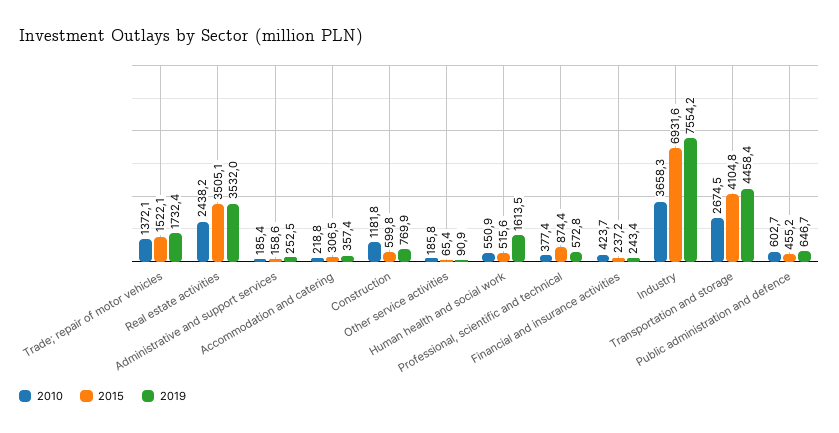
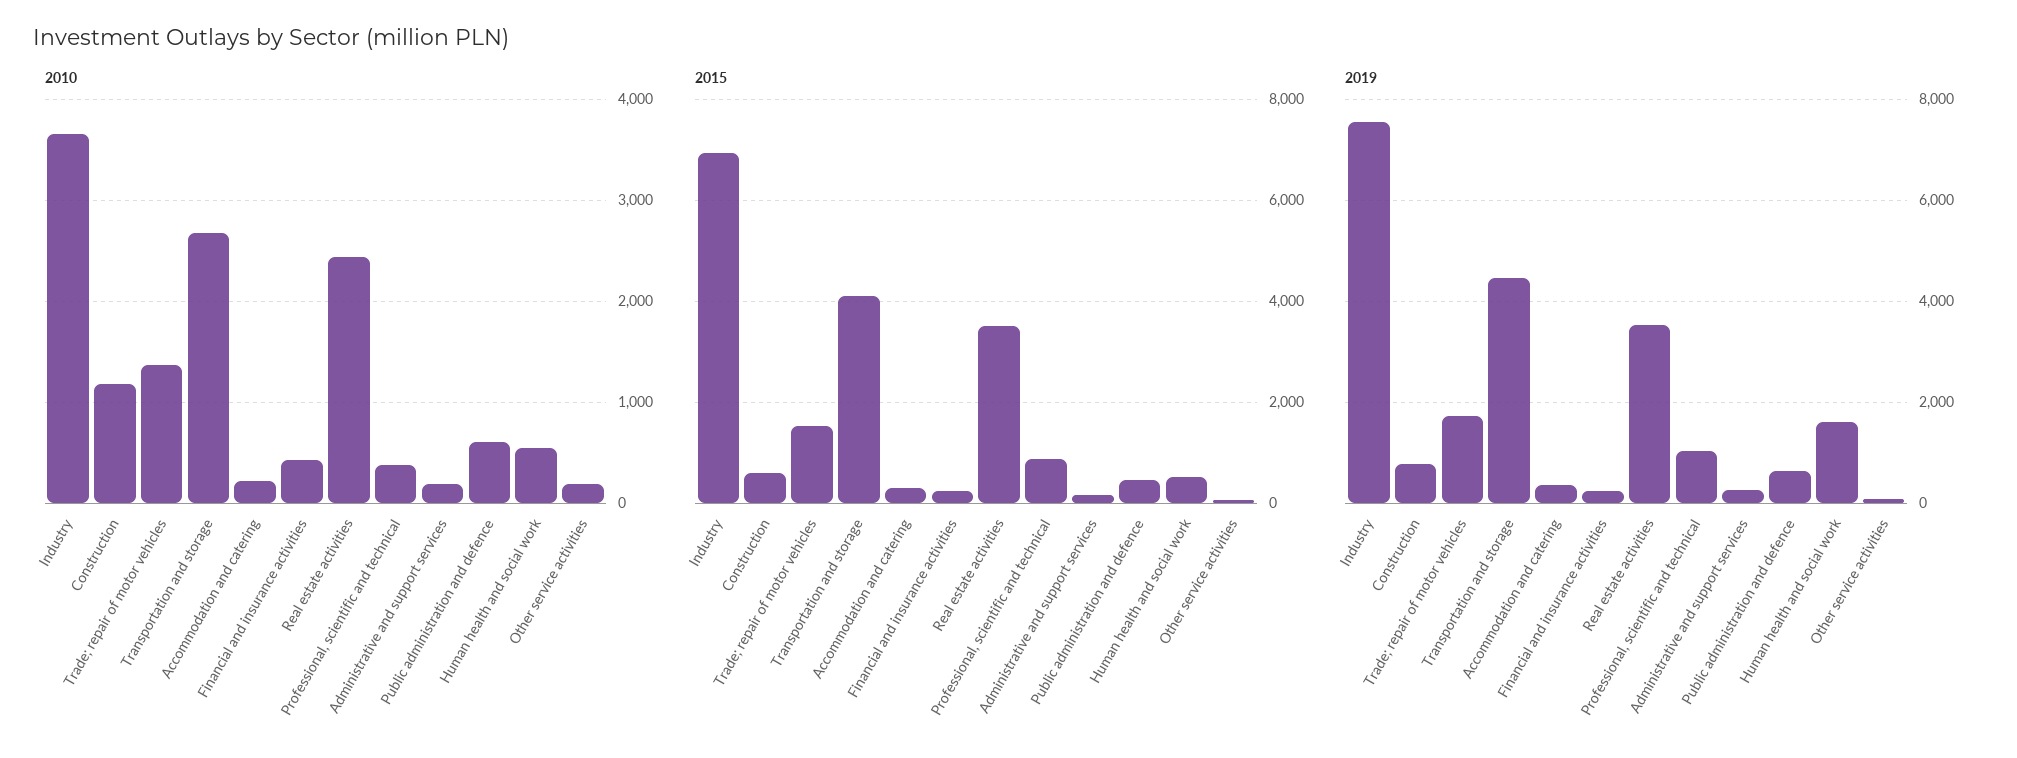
2019, Professional, scientific and technical: 572.8 -> 1000

